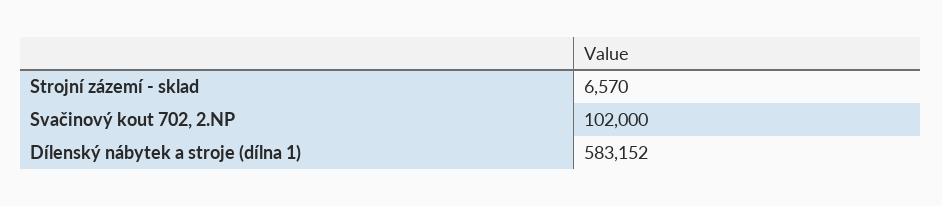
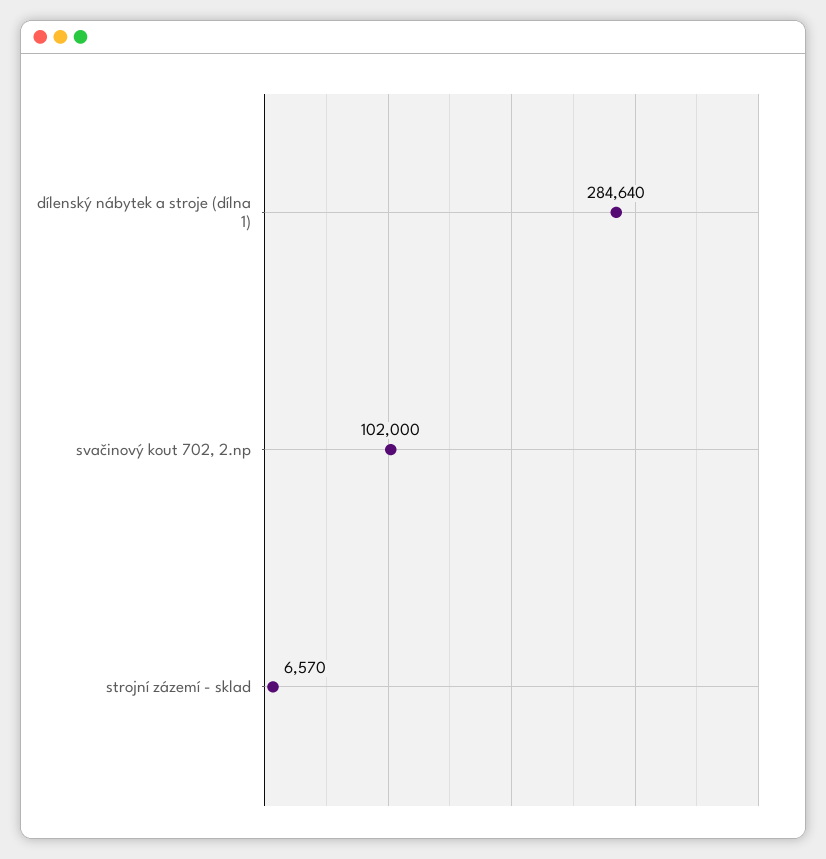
Dílenský nábytek a stroje (dílna 1): 583152 -> 284640

